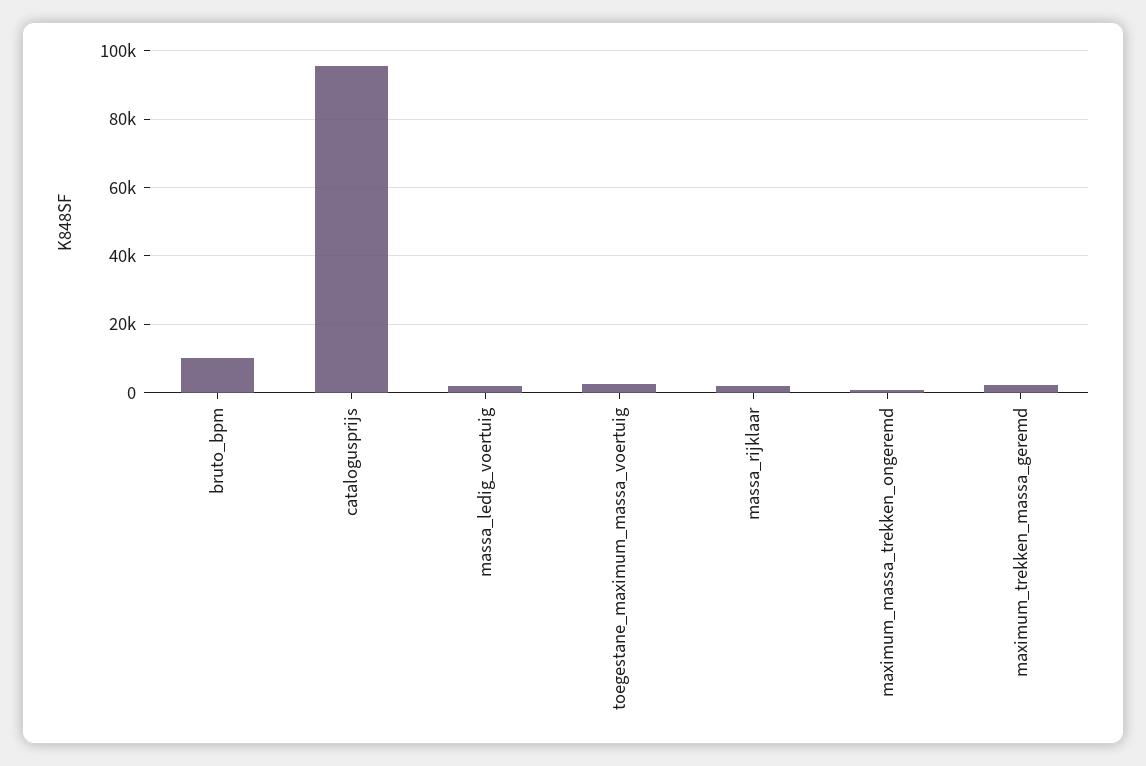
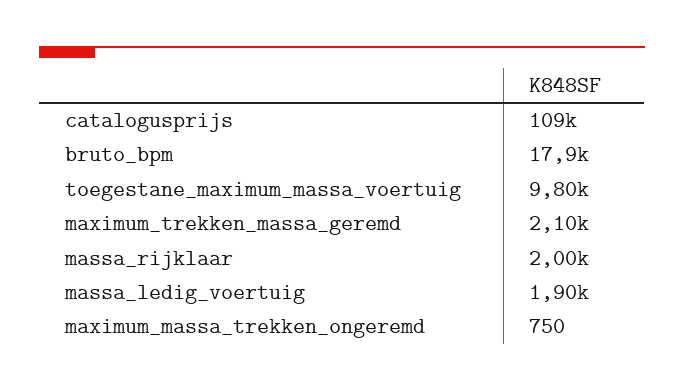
bruto_bpm: 10000 -> 17900
catalogusprijs: 96000 -> 109000
toegestane_maximum_massa_voertuig: 2000 -> 9800

